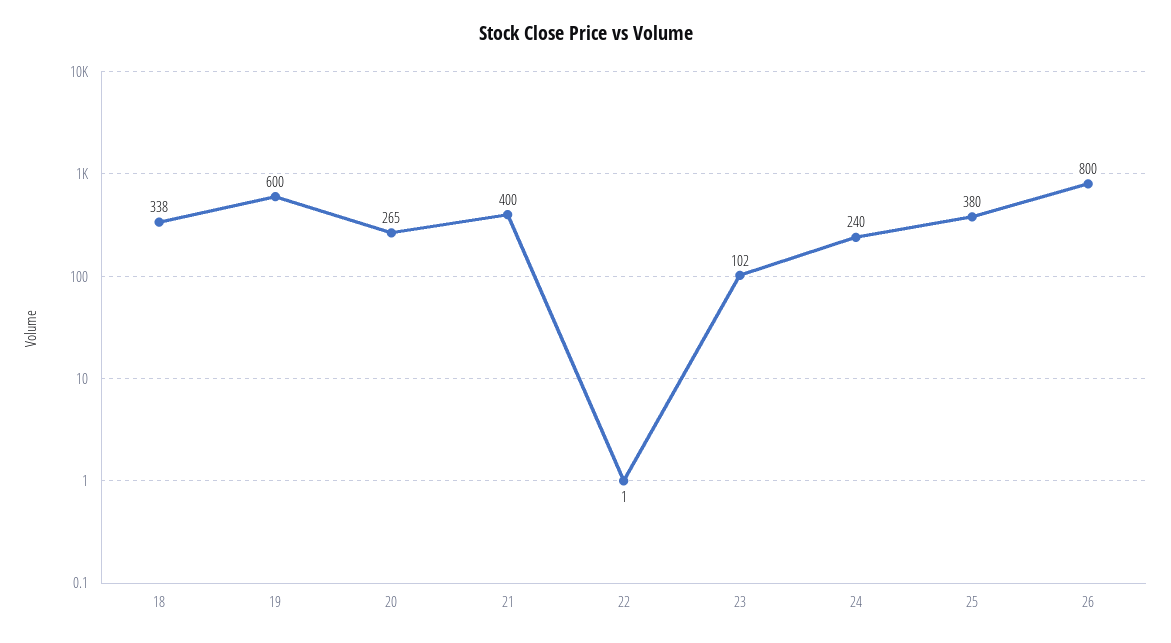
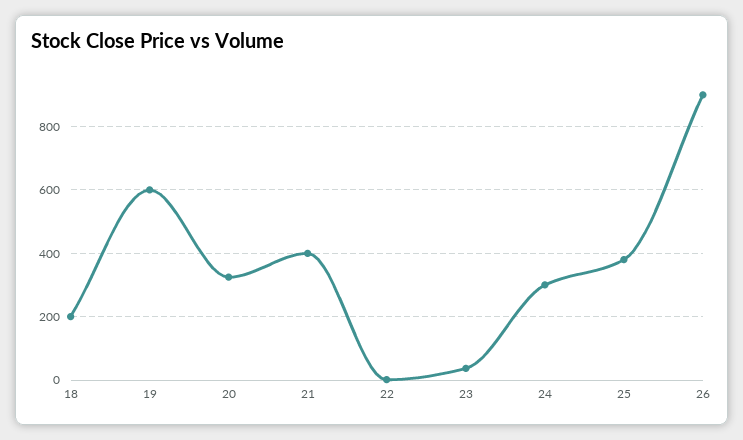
18: 338 -> 200
20: 265 -> 320
23: 102 -> 40
24: 240 -> 300
26: 800 -> 900

